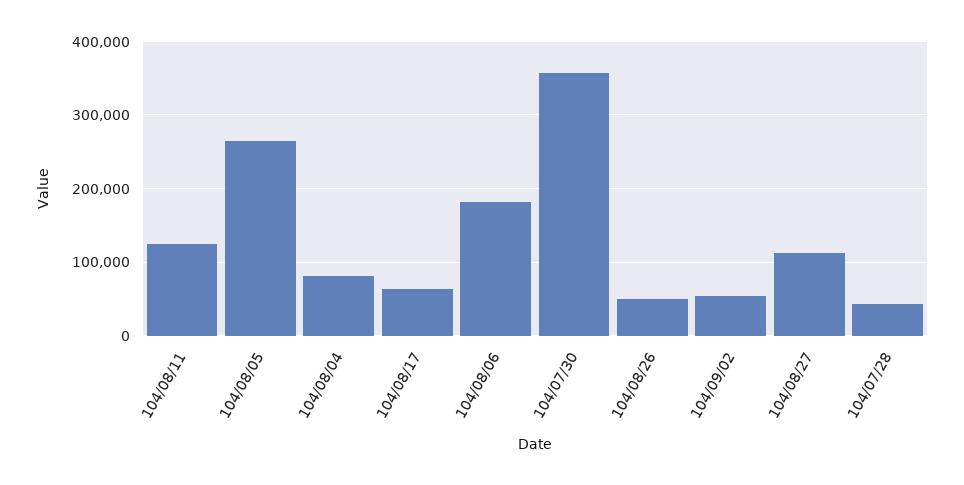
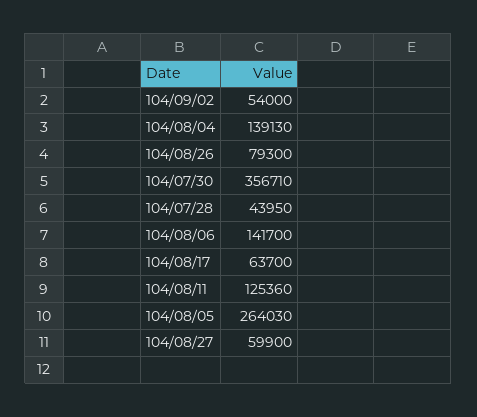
104/08/04: 80000 -> 139130
104/08/06: 180000 -> 141700
104/08/26: 50000 -> 79300
104/08/27: 110000 -> 59900

